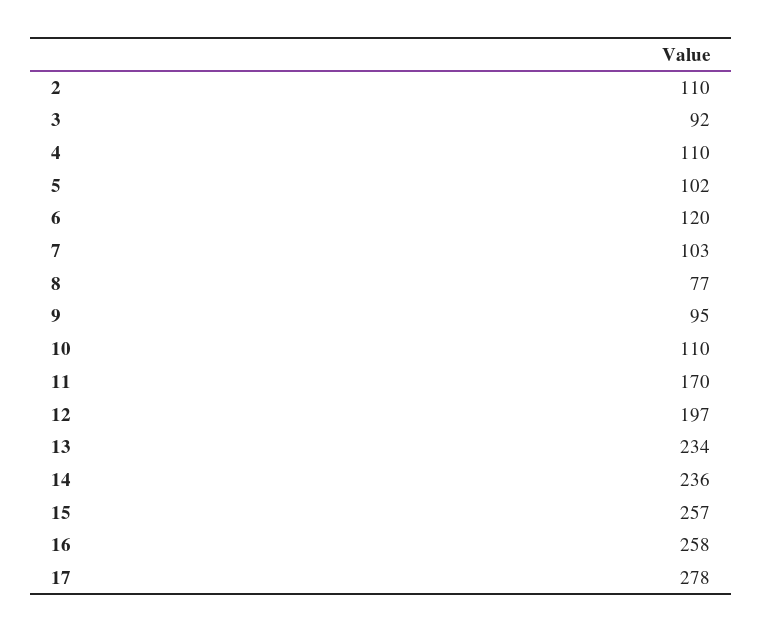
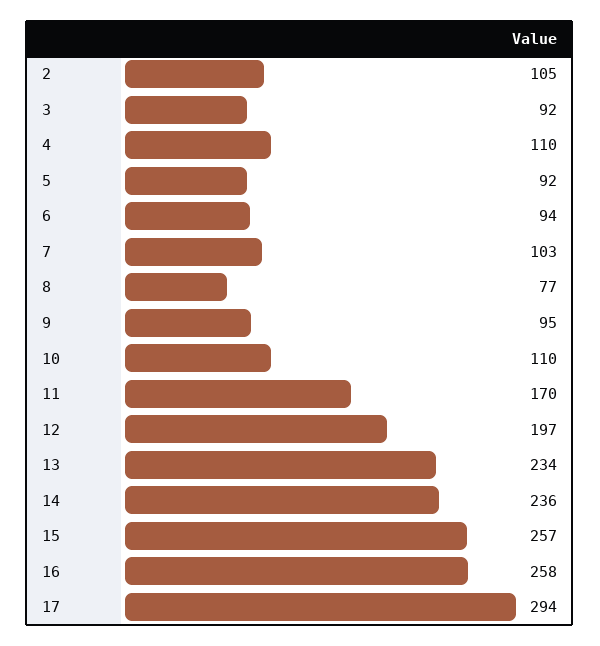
2: 110 -> 105
5: 102 -> 92
6: 120 -> 94
17: 278 -> 294

